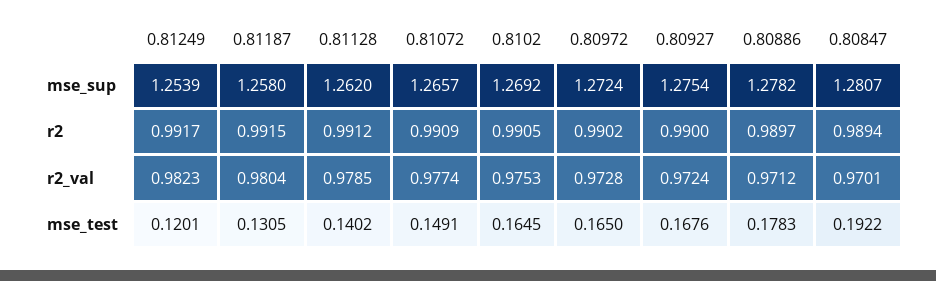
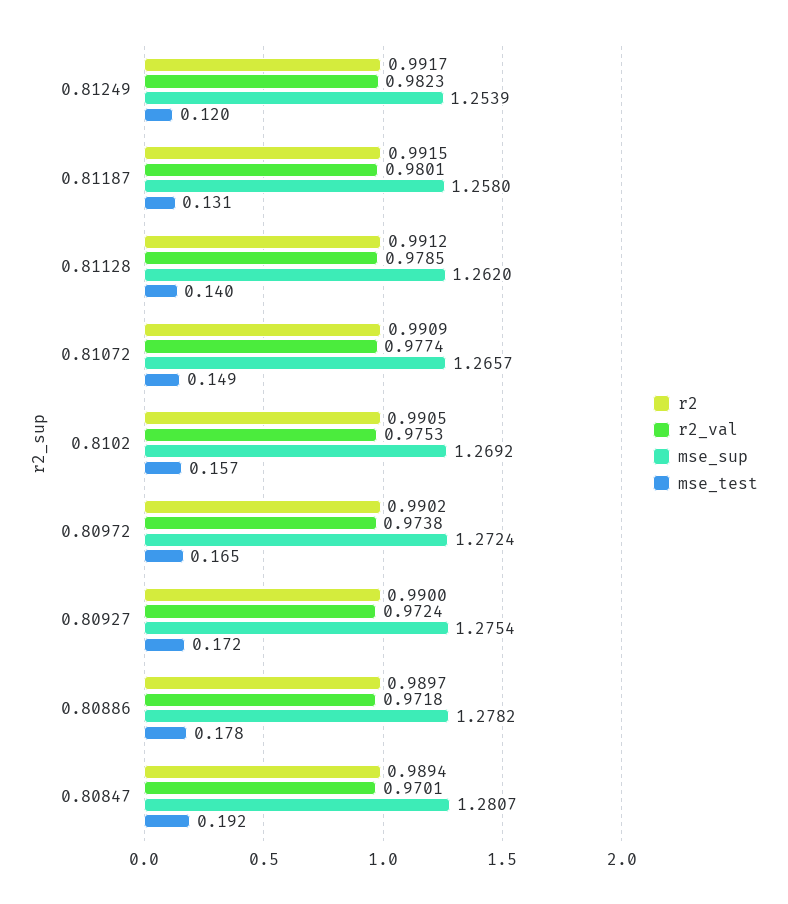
r2_val, 0.81187: 0.9804 -> 0.9801
r2_val, 0.80972: 0.9728 -> 0.9738
r2_val, 0.80886: 0.9712 -> 0.9718
mse_test, 0.8102: 0.1645 -> 0.157
mse_test, 0.80927: 0.1676 -> 0.172

